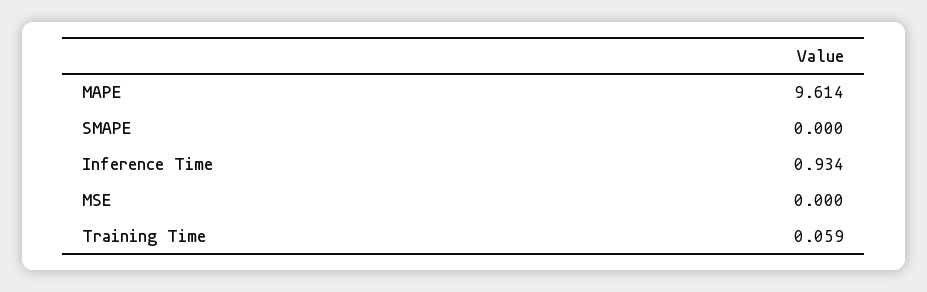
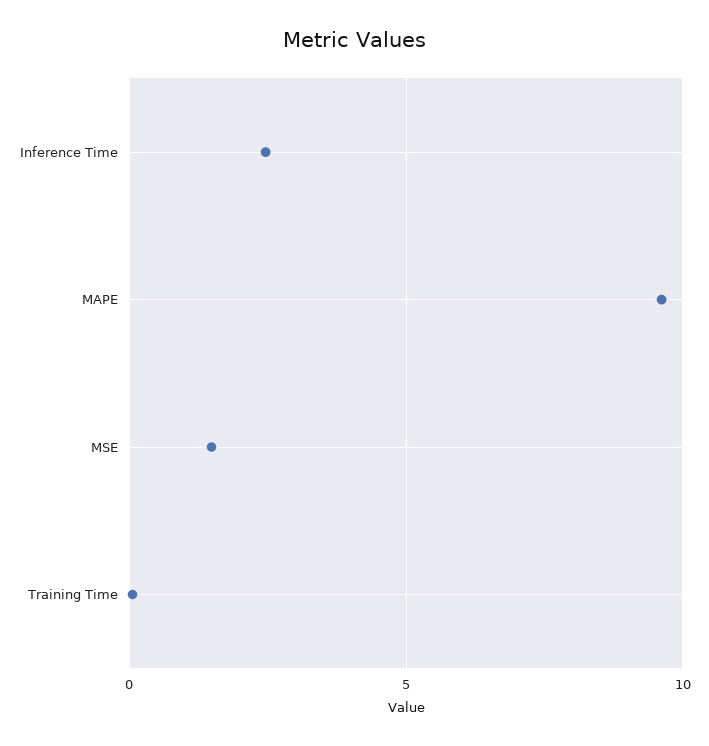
SMAPE: 0 -> none
Inference Time: 0.934 -> 2.5
MSE: 0 -> 1.5

